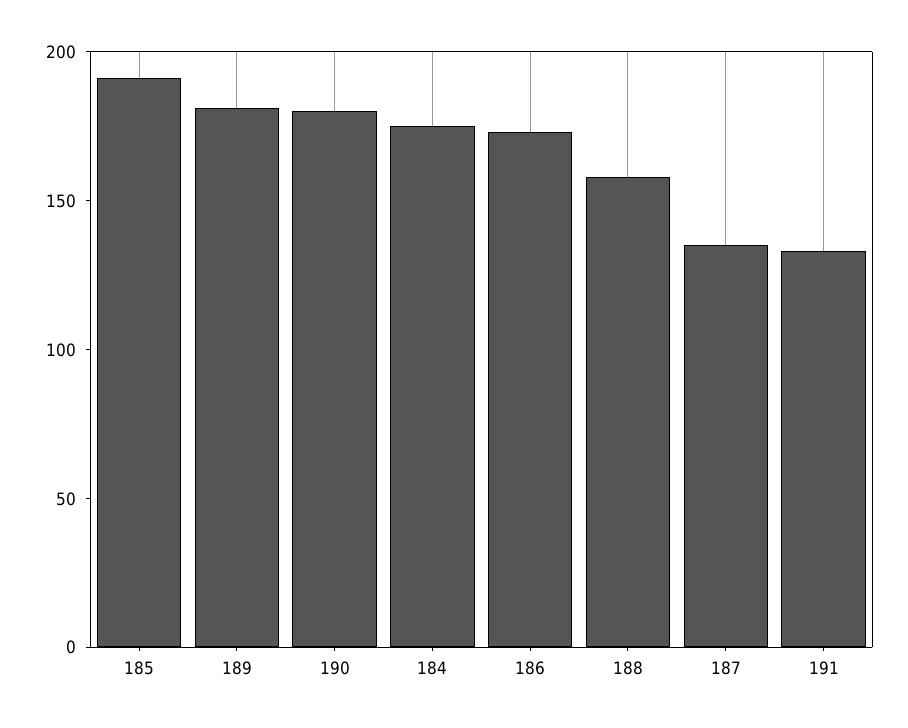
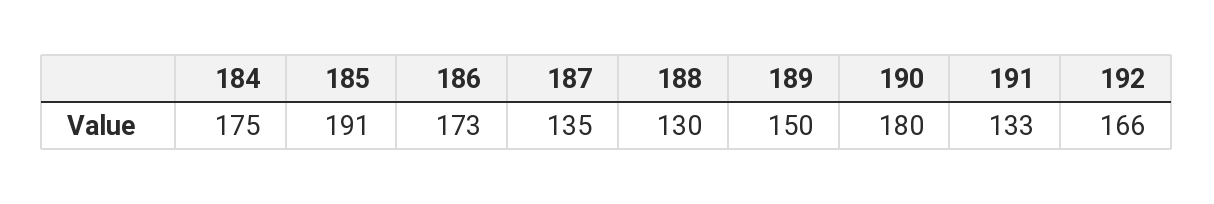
189: 180 -> 150
188: 160 -> 130
192: none -> 166

